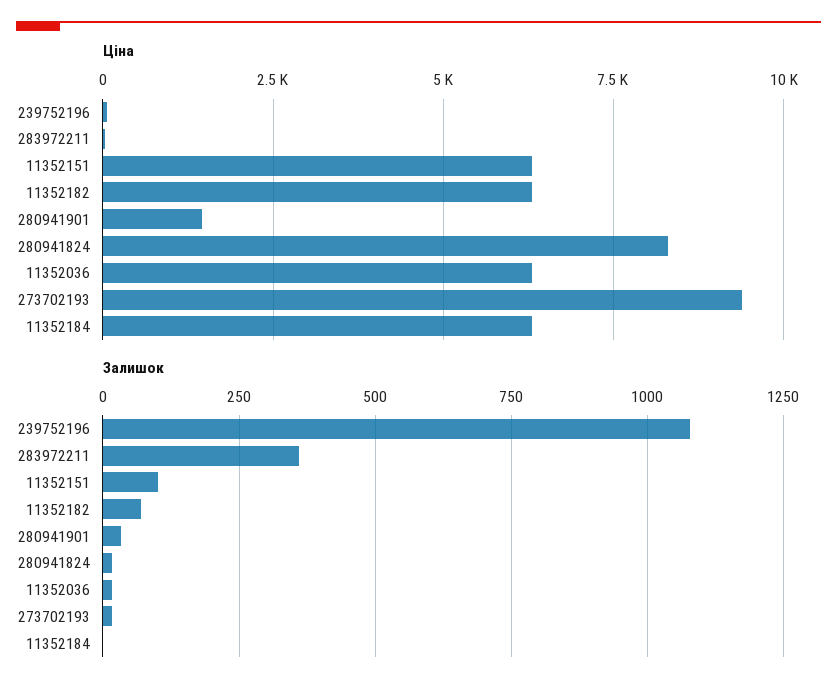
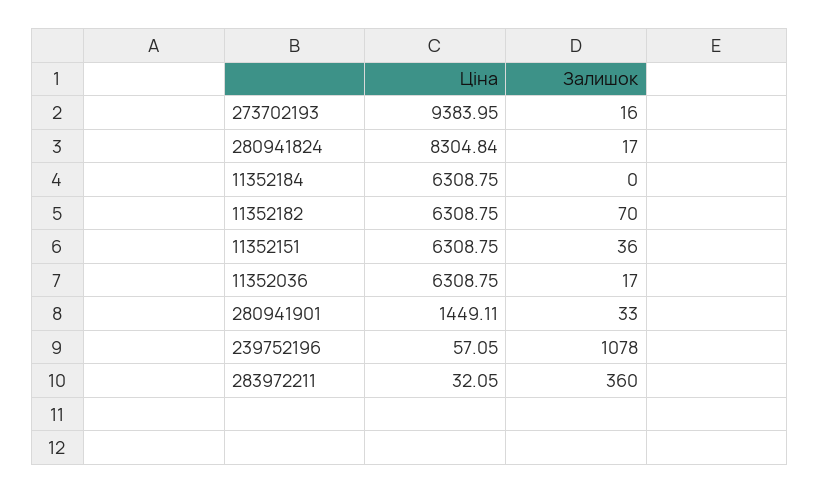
Залишок, 11352151: 100 -> 36

